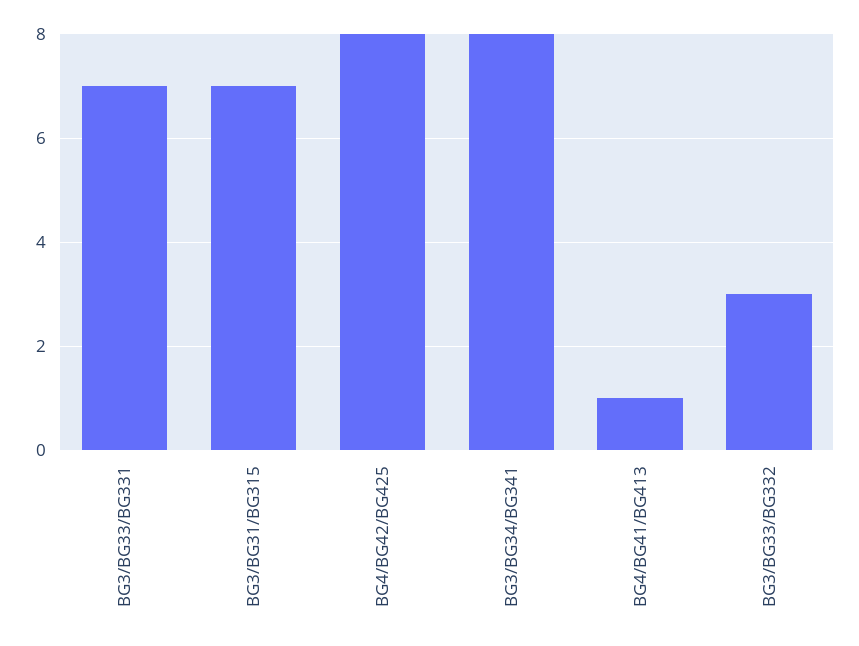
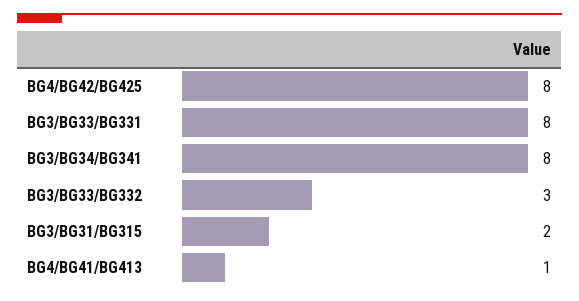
BG3/BG33/BG331: 7 -> 8
BG3/BG31/BG315: 7 -> 2

